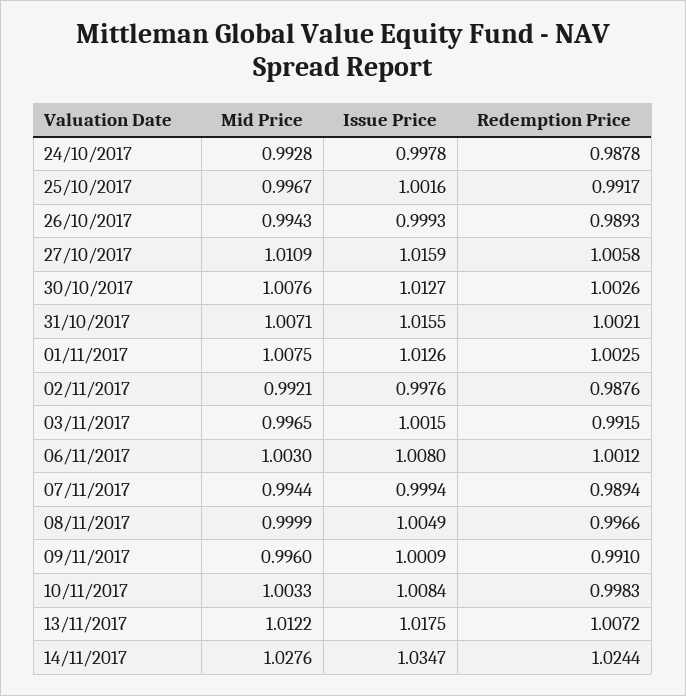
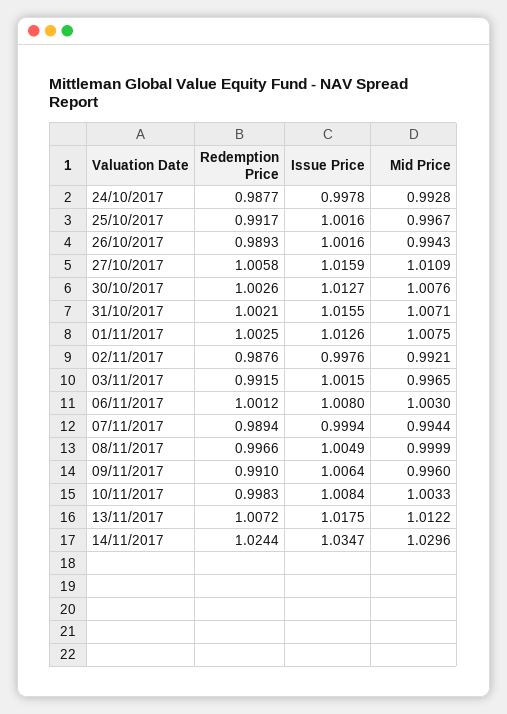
Redemption Price, 24/10/2017: 0.9878 -> 0.9877
Issue Price, 26/10/2017: 0.9993 -> 1.0016
Issue Price, 09/11/2017: 1.0009 -> 1.0064
Mid Price, 14/11/2017: 1.0276 -> 1.0296

